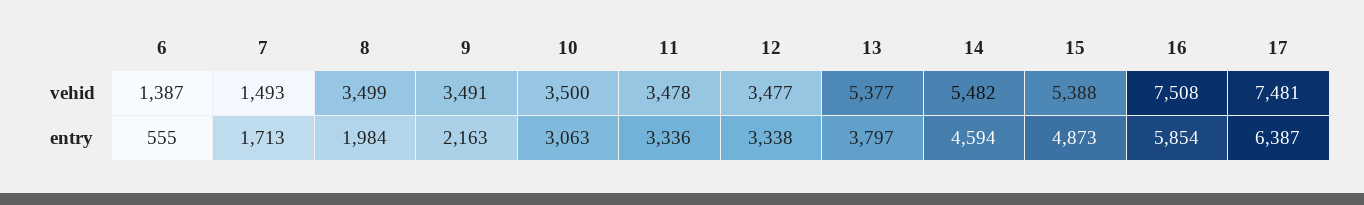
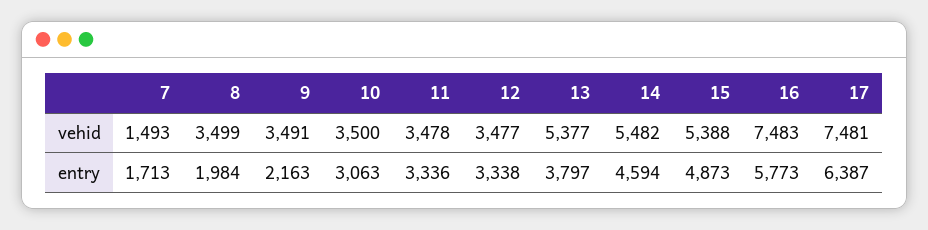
6, vehid: 1387 -> none
16, vehid: 7508 -> 7483
6, entry: 555 -> none
16, entry: 5854 -> 5773

